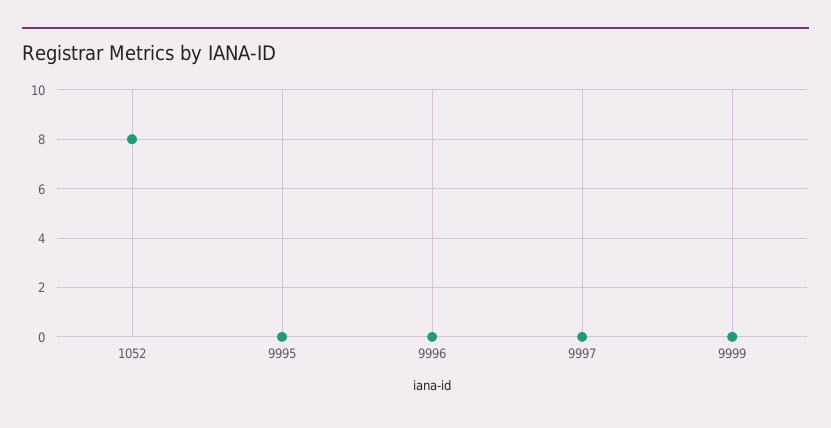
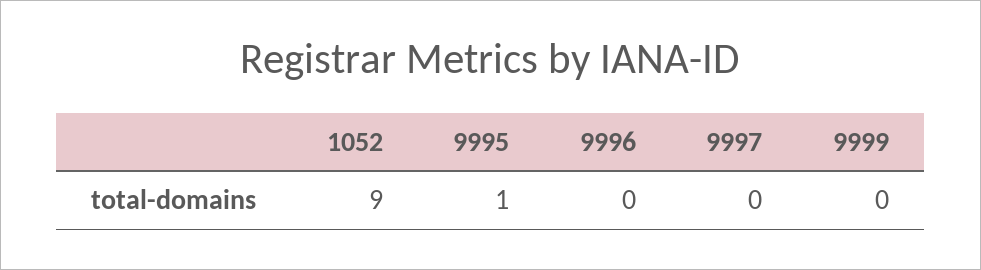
1052: 8 -> 9
9995: 0 -> 1

